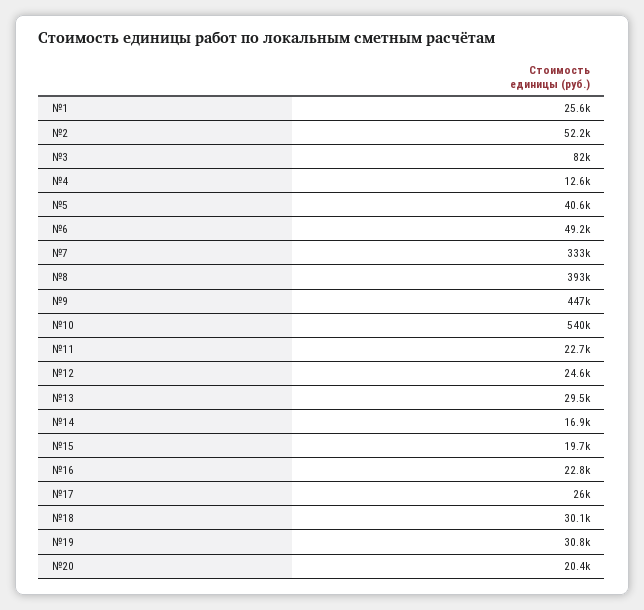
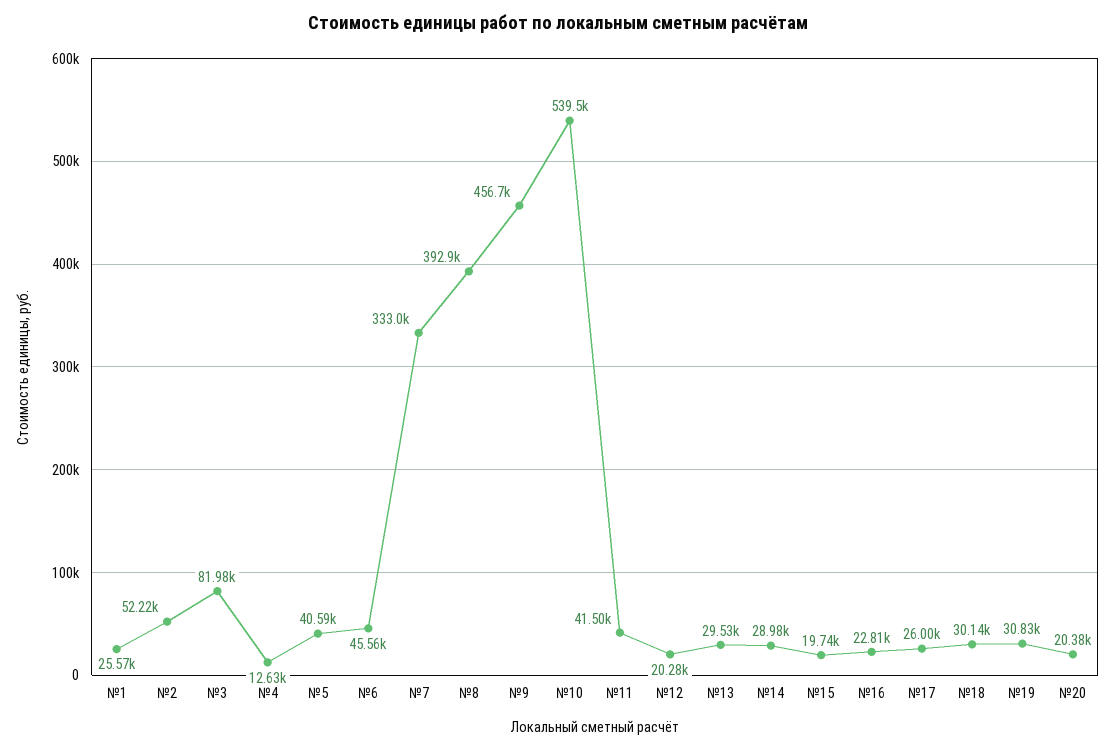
№6: 49200 -> 45560
№9: 447000 -> 456700
№11: 22700 -> 41500
№12: 24600 -> 20280
№14: 16900 -> 28980

